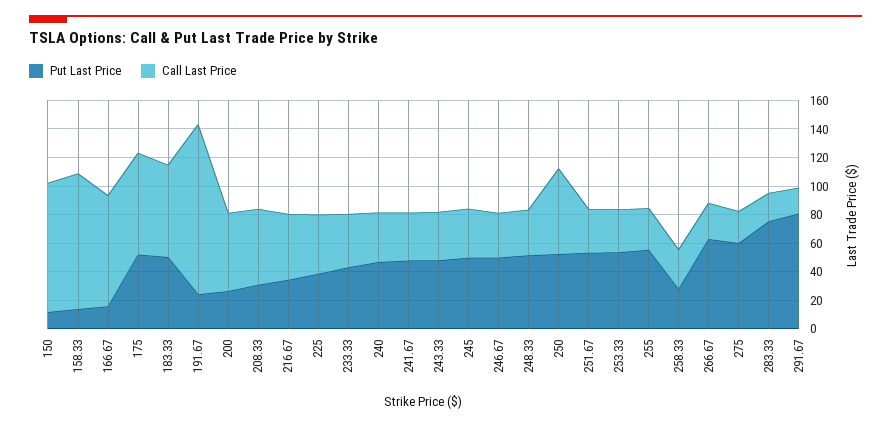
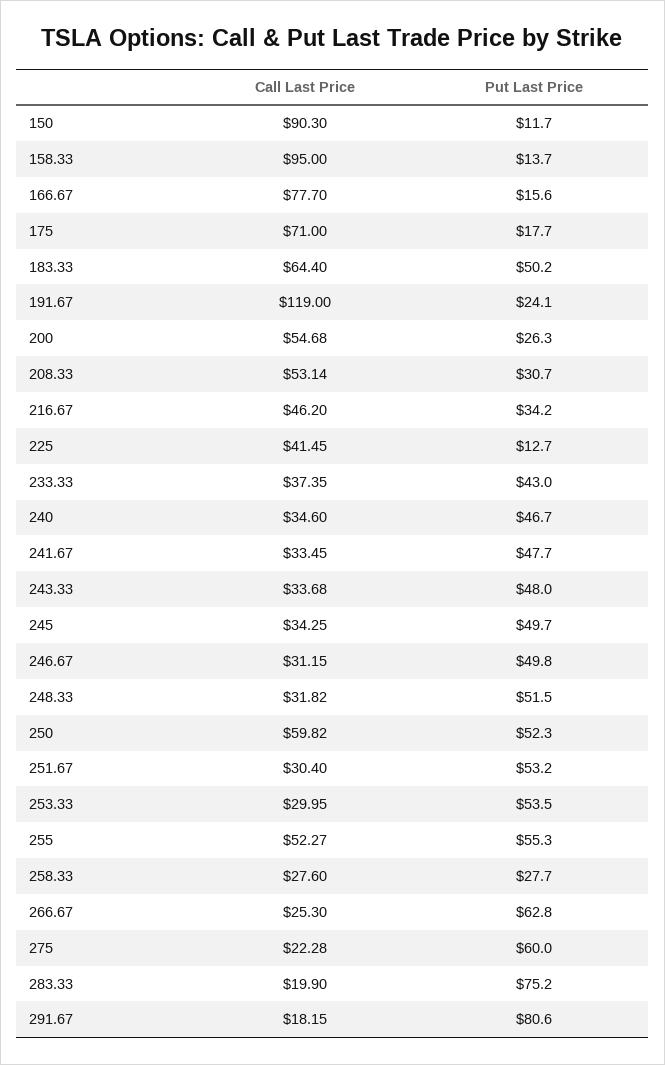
Put Last Price, 175: 50 -> 17.7
Put Last Price, 225: 40 -> 12.7
Call Last Price, 255: 30 -> 52.27

